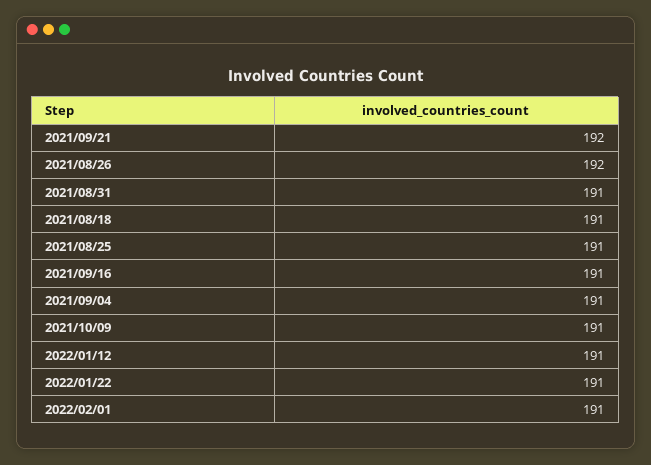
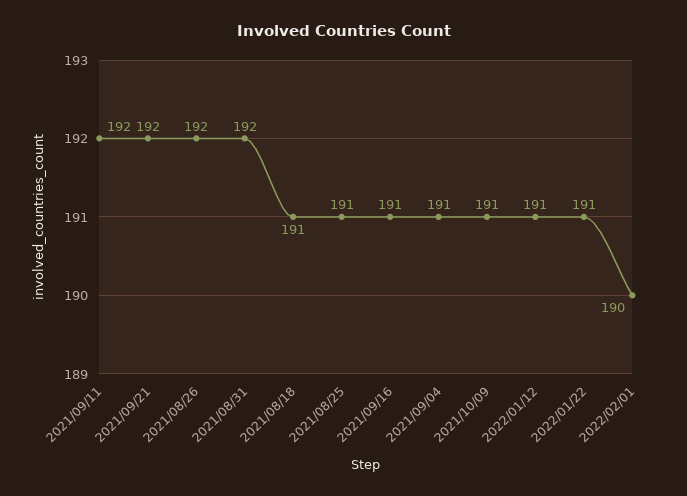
2021/08/31: 191 -> 192
2022/02/01: 191 -> 190
2021/09/11: none -> 192

